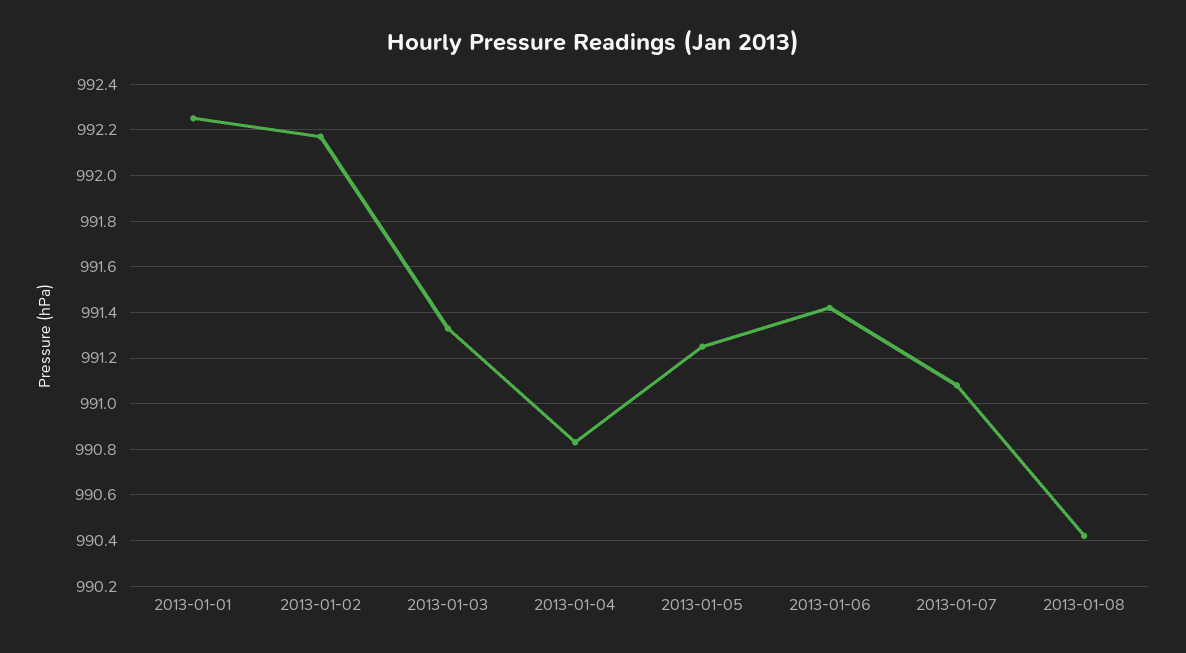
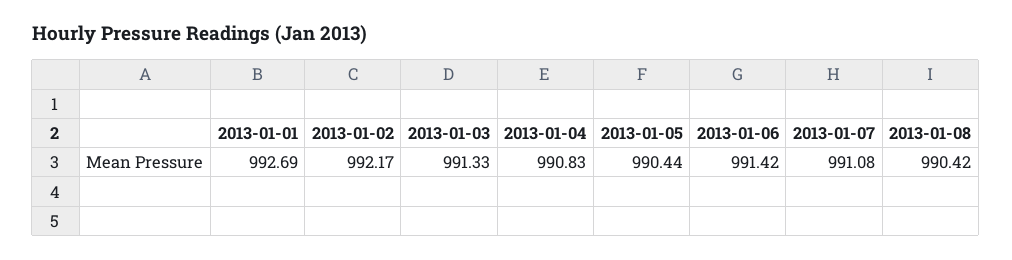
2013-01-01: 992.25 -> 992.69
2013-01-05: 991.25 -> 990.44

